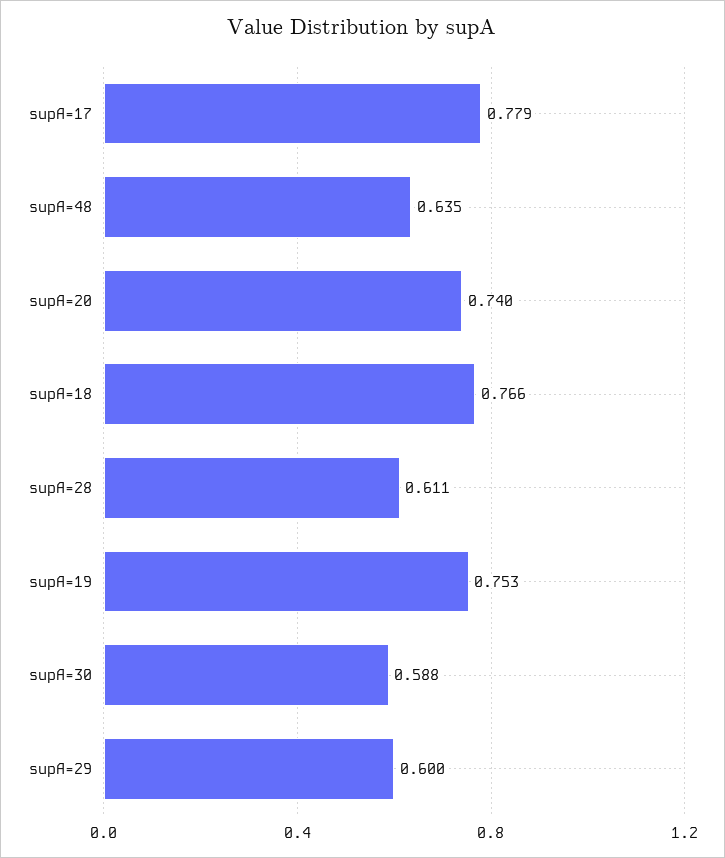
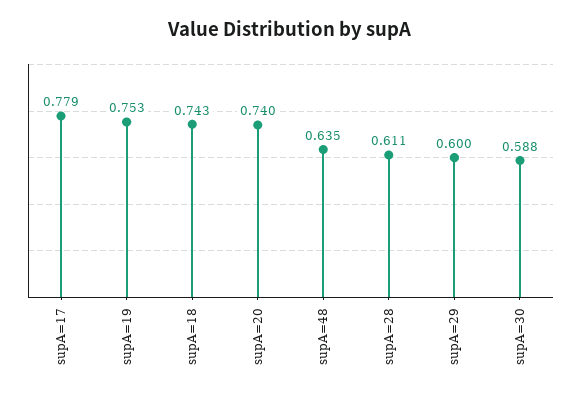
supA=18: 0.766 -> 0.743

